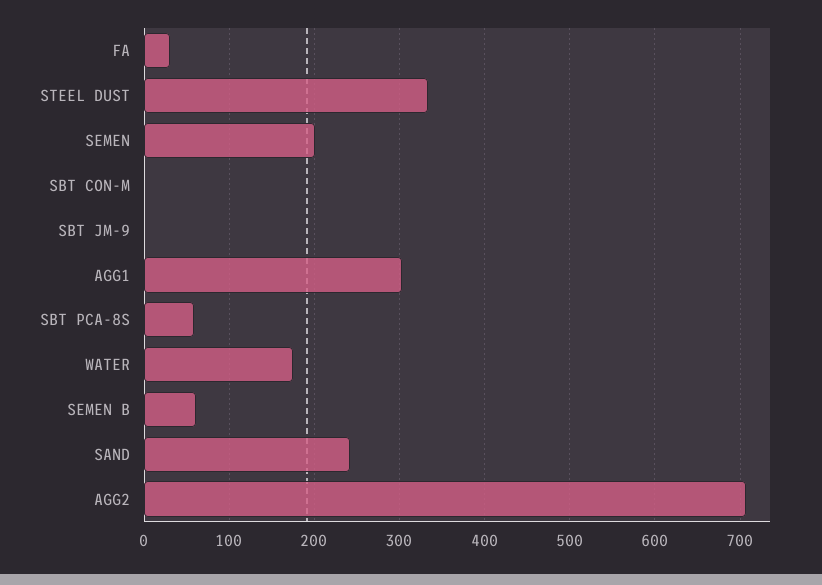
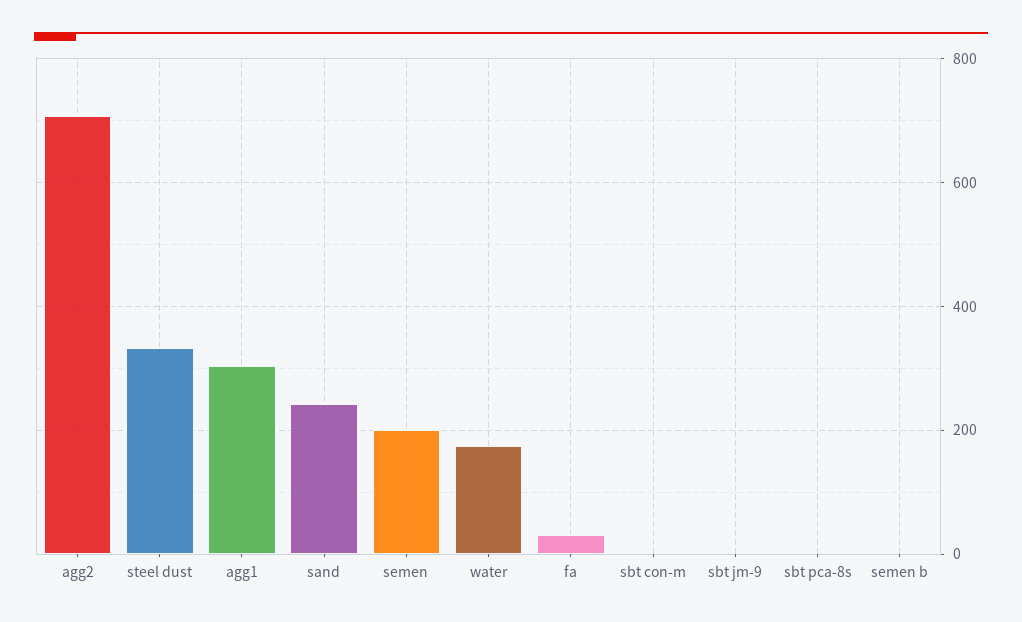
SBT PCA-8S: 60 -> 0
SEMEN B: 60 -> 0

